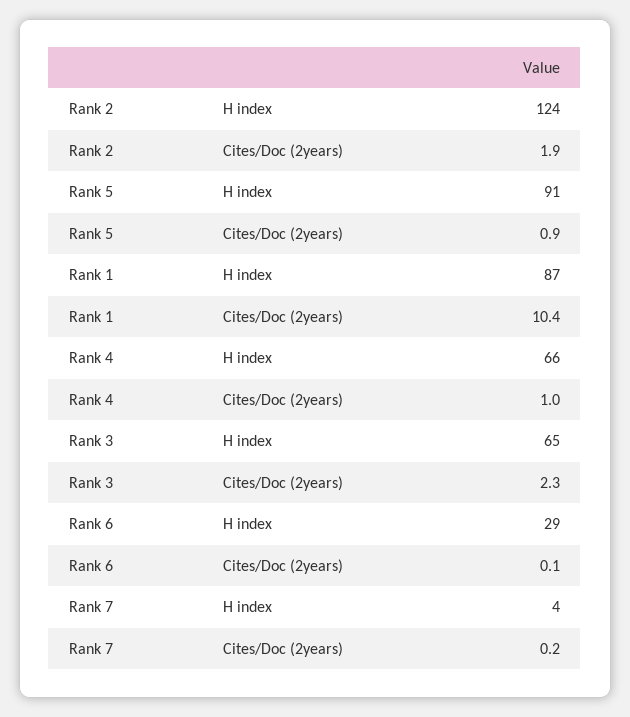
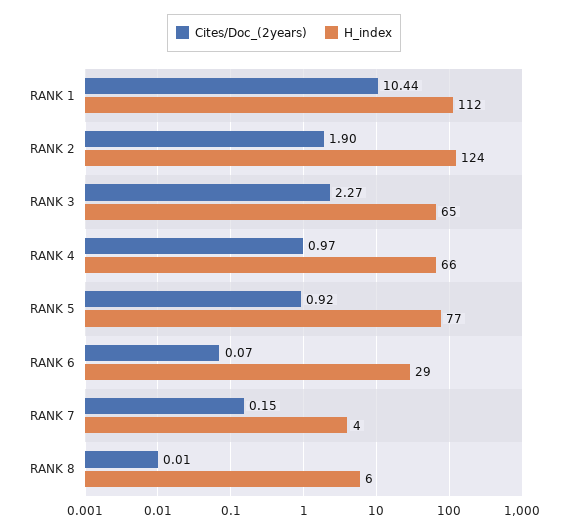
H index, Rank 5: 91 -> 77
H index, Rank 1: 87 -> 112
Cites/Doc (2years), RANK 8: none -> 0.01
H index, RANK 8: none -> 6

